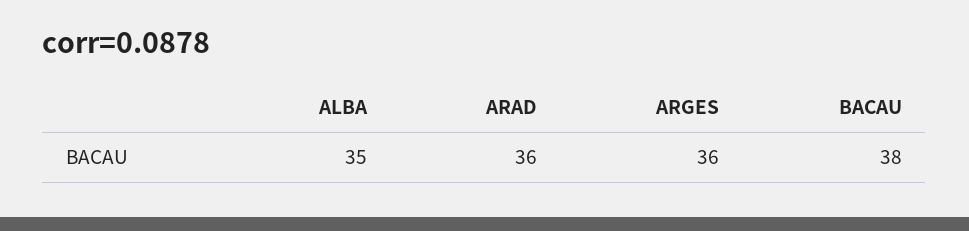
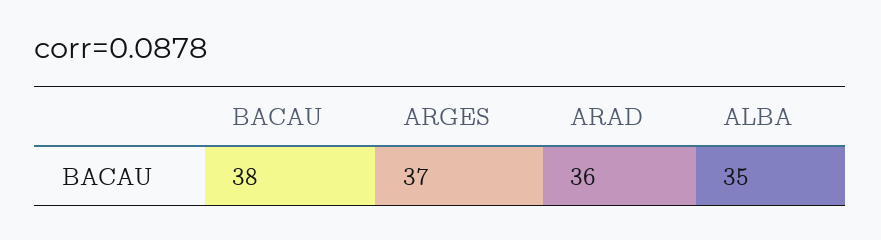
ARGES: 36 -> 37

